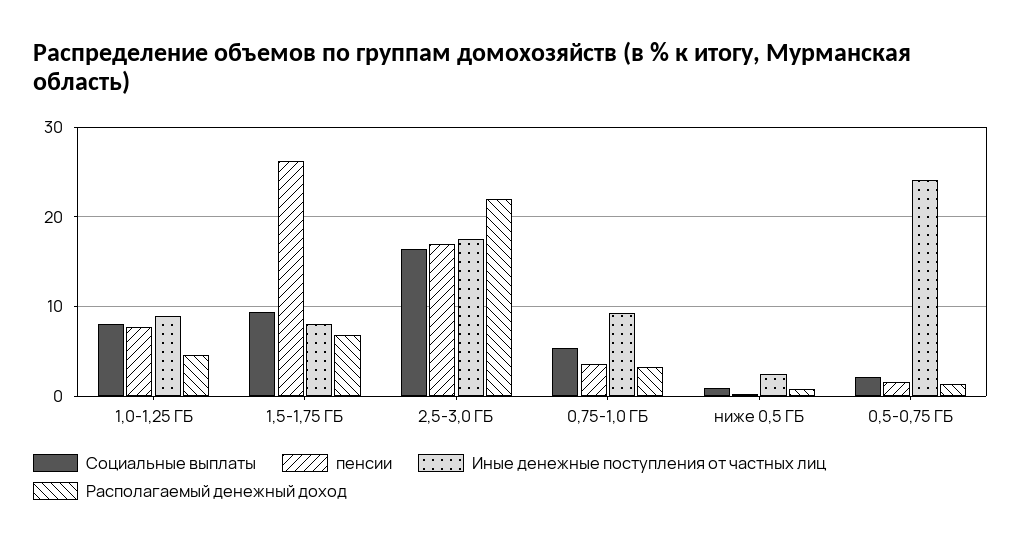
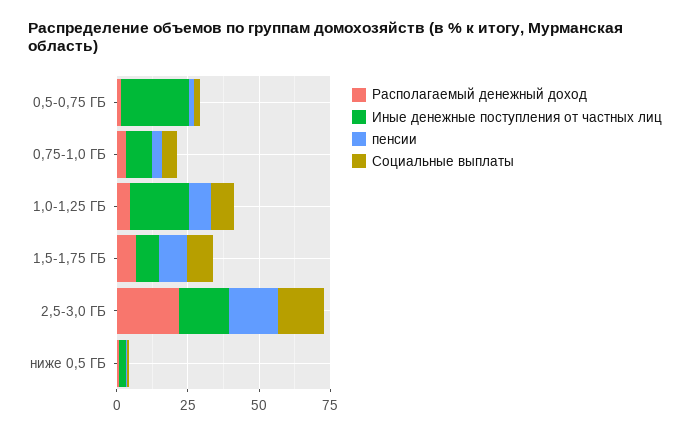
Иные денежные поступления от частных лиц, 1,0-1,25 ГБ: 9 -> 20
пенсии, 1,5-1,75 ГБ: 26 -> 10

